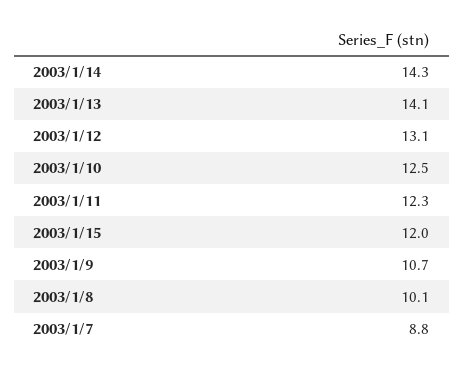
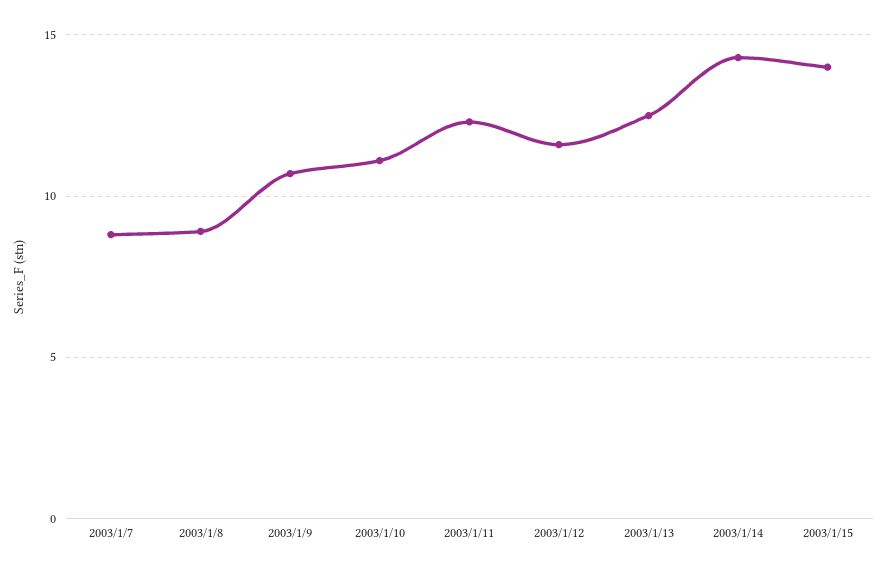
2003/1/13: 14.1 -> 12.5
2003/1/12: 13.1 -> 11.5
2003/1/10: 12.5 -> 11
2003/1/15: 12 -> 14
2003/1/8: 10.1 -> 9

